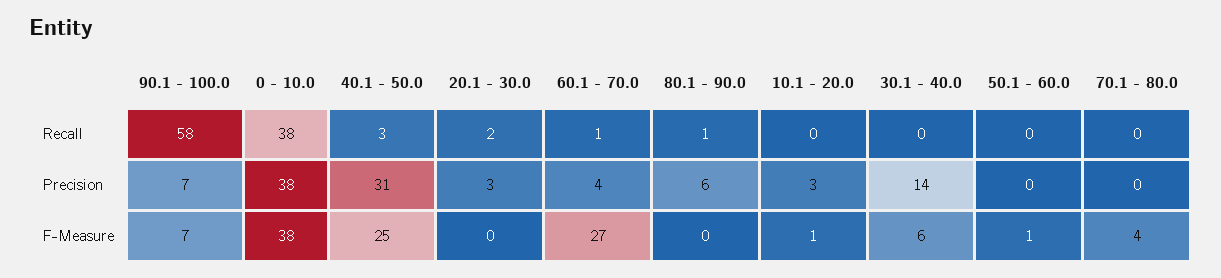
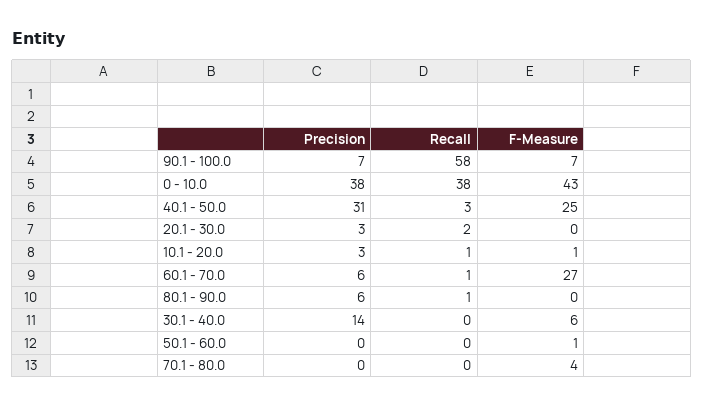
10.1 - 20.0, Recall: 0 -> 1
60.1 - 70.0, Precision: 4 -> 6
0 - 10.0, F-Measure: 38 -> 43

